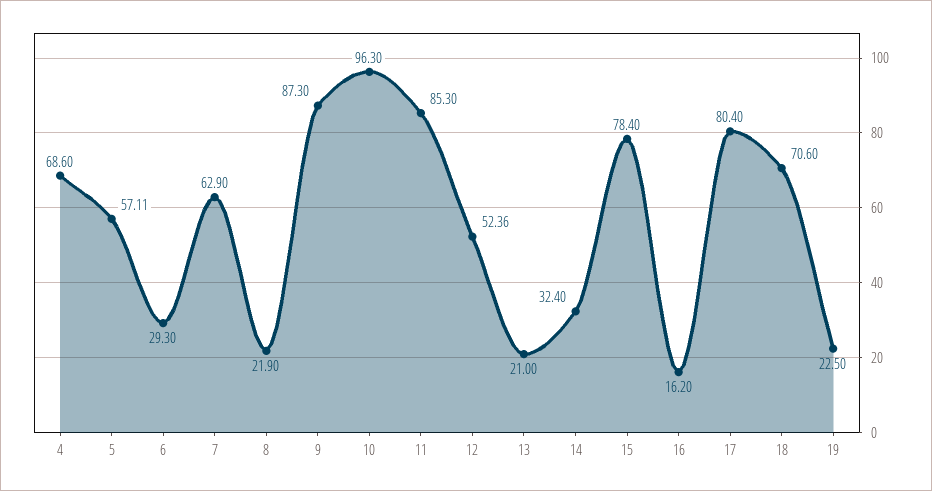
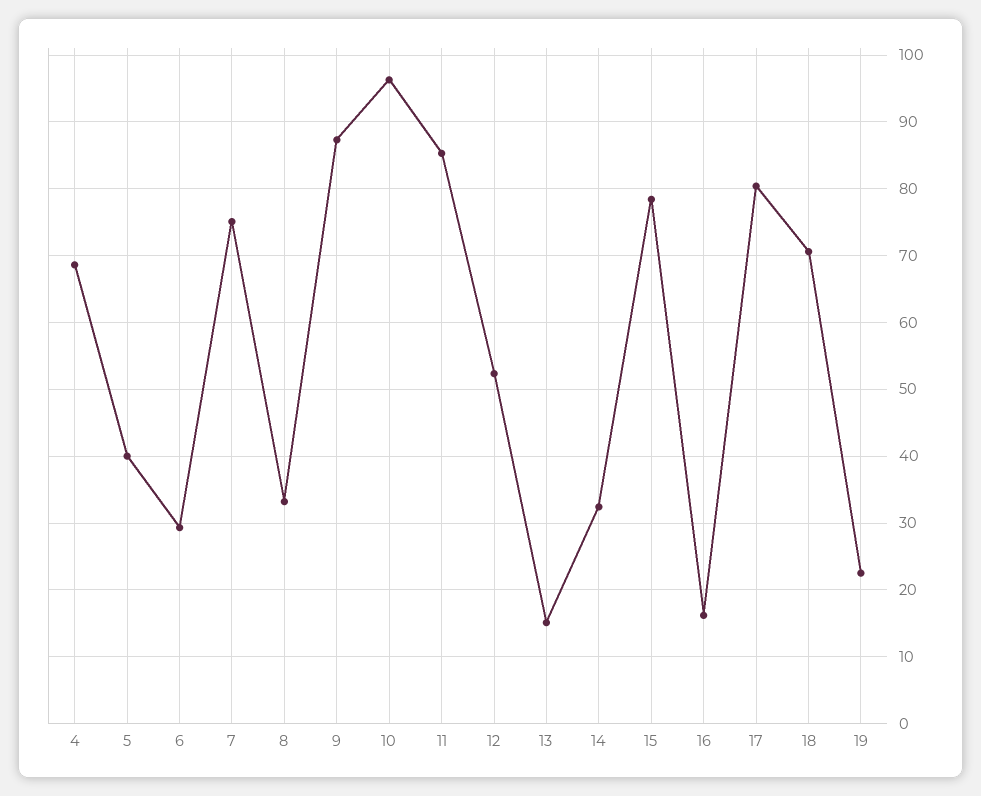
5: 57.11 -> 40
7: 62.9 -> 75
8: 21.9 -> 33
13: 21 -> 15

